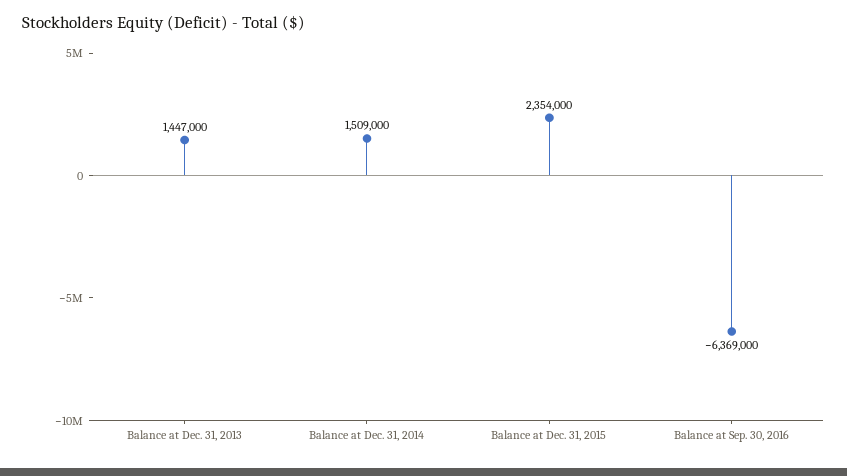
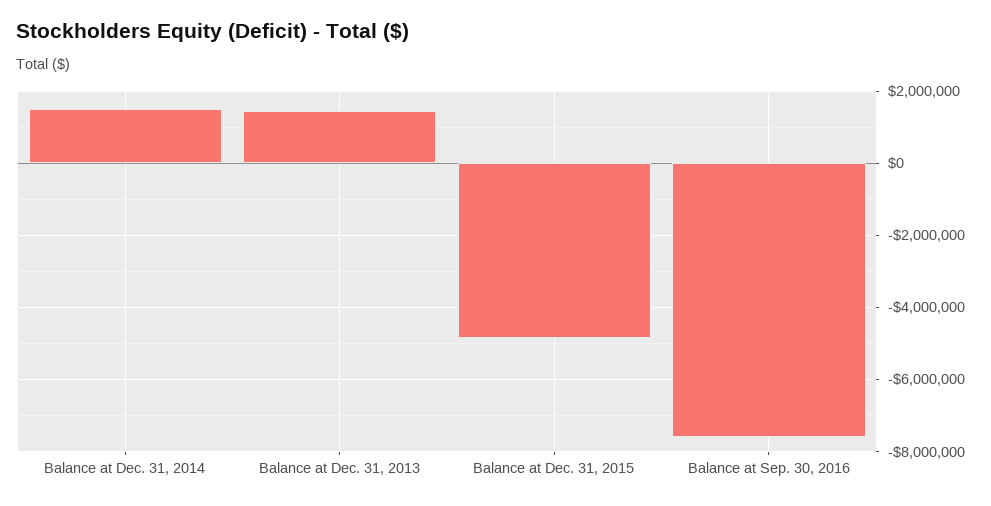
Balance at Dec. 31, 2015: 2354000 -> -4800000
Balance at Sep. 30, 2016: -6369000 -> -7600000

